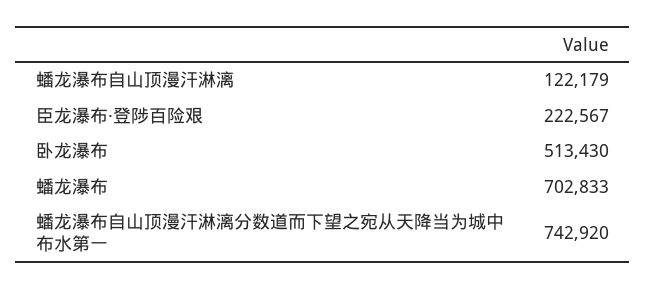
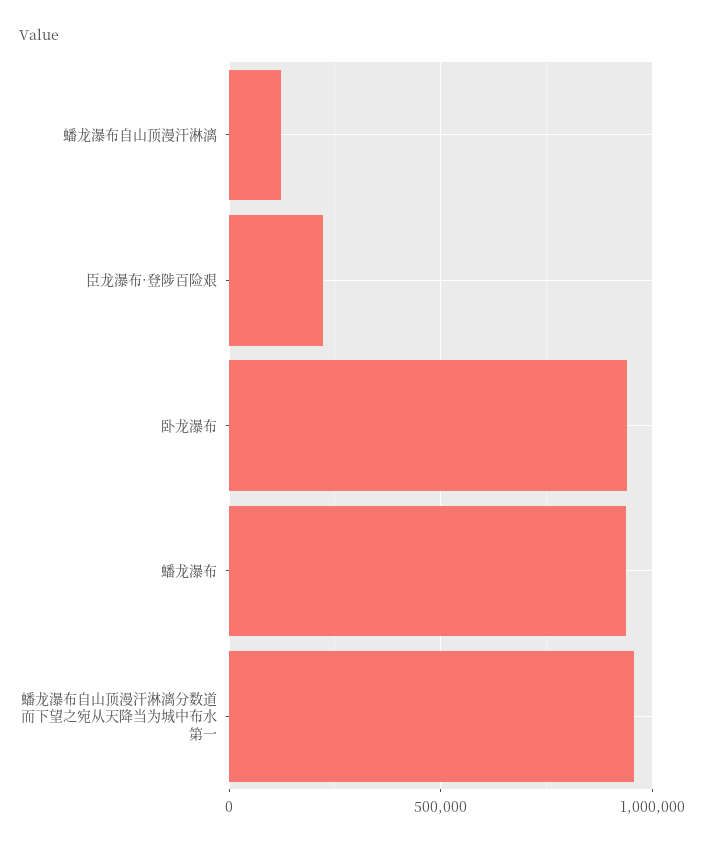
卧龙瀑布: 513430 -> 950000
蟠龙瀑布: 702833 -> 950000
蟠龙瀑布自山顶漫汗淋漓分数道而下望之宛从天降当为城中布水第一: 742920 -> 950000

